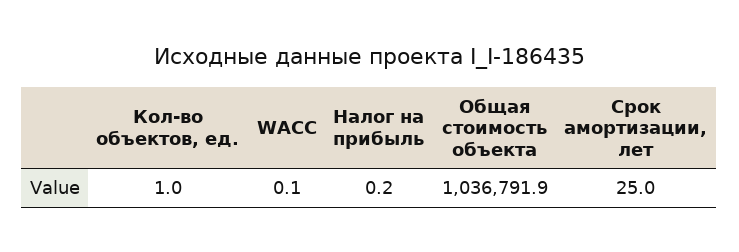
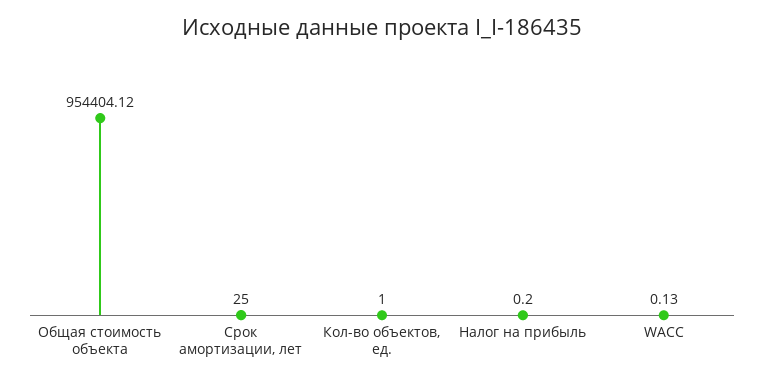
Общая стоимость объекта: 1036791.9 -> 954404.12

